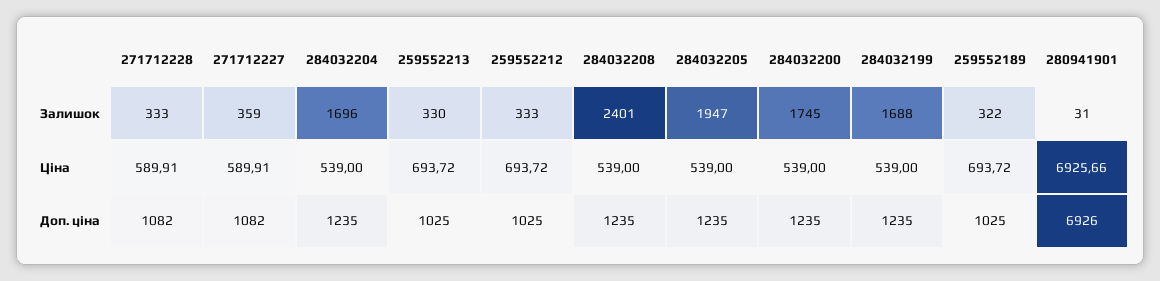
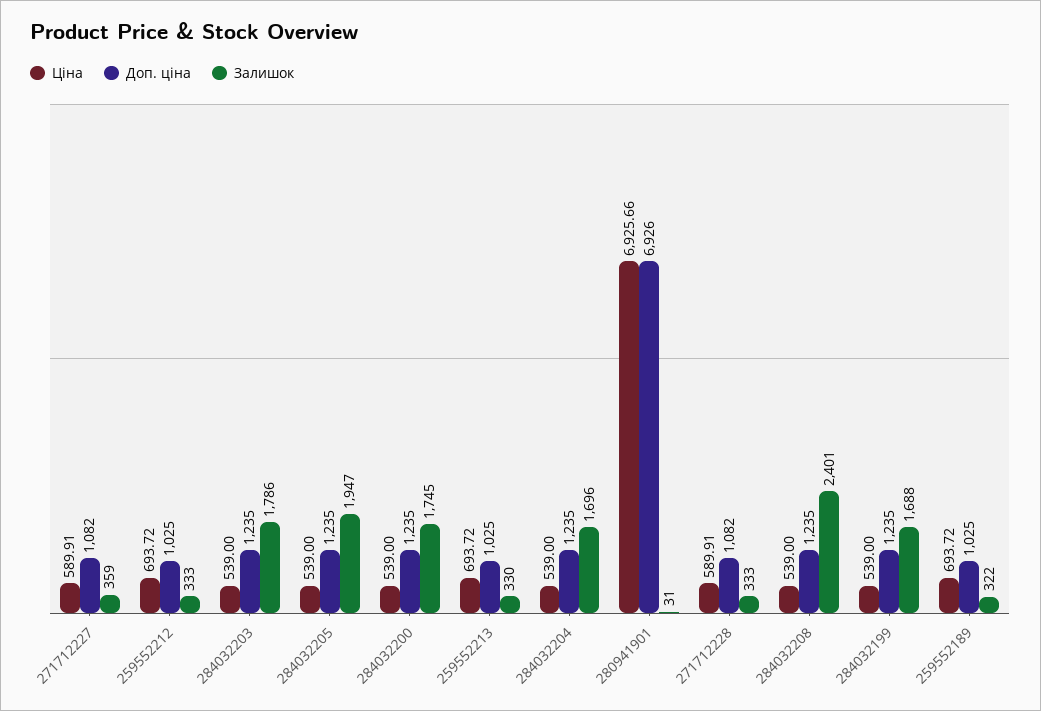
Ціна, 284032203: none -> 539
Доп. ціна, 284032203: none -> 1235
Залишок, 284032203: none -> 1786

